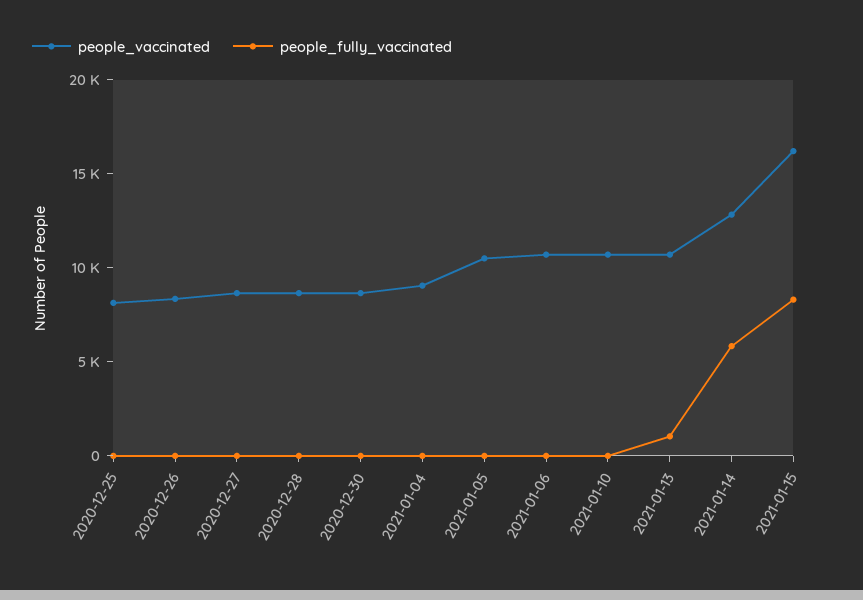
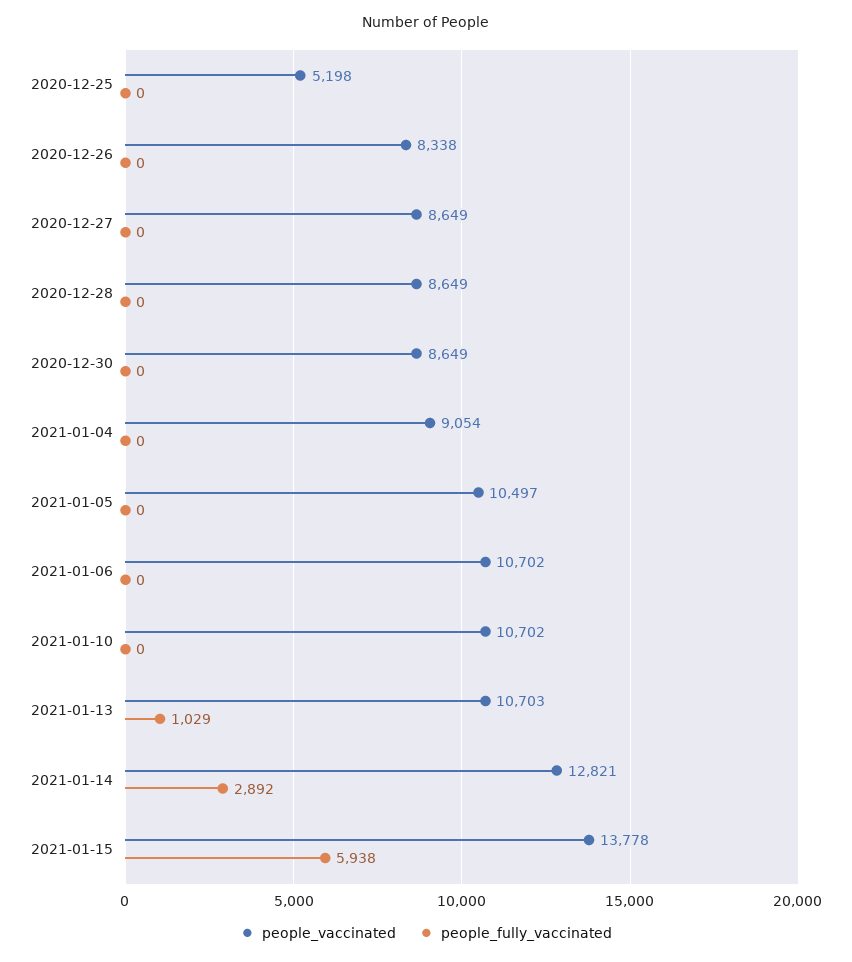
people_vaccinated, 2020-12-25: 8000 -> 5198
people_fully_vaccinated, 2021-01-14: 6000 -> 2892
people_vaccinated, 2021-01-15: 16000 -> 13778
people_fully_vaccinated, 2021-01-15: 8000 -> 5938

